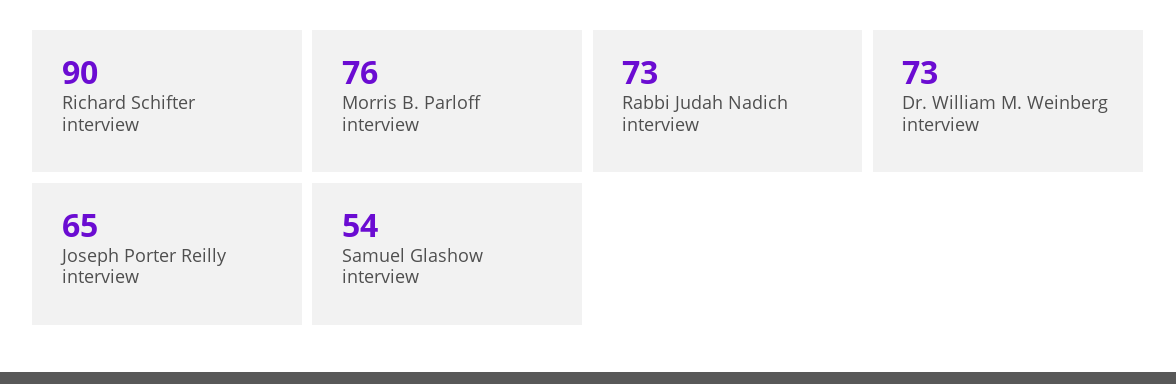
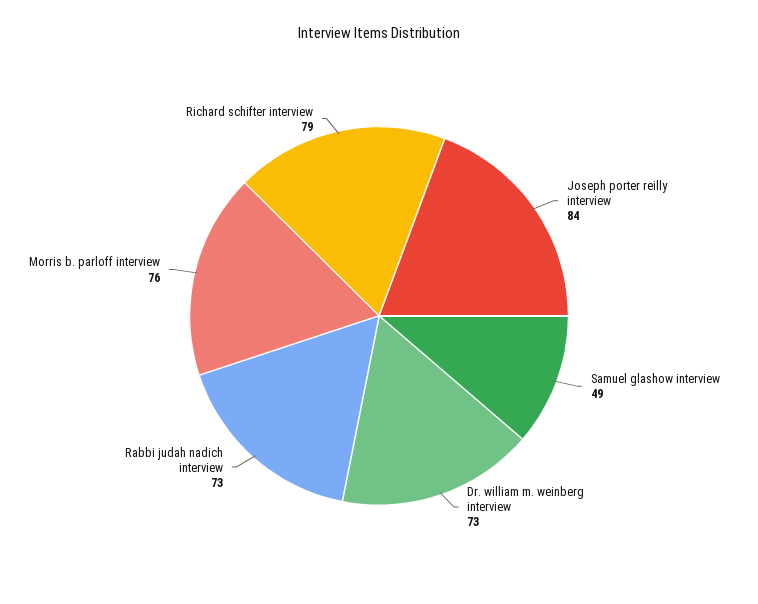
Richard Schifter interview: 90 -> 79
Joseph Porter Reilly interview: 65 -> 84
Samuel Glashow interview: 54 -> 49

